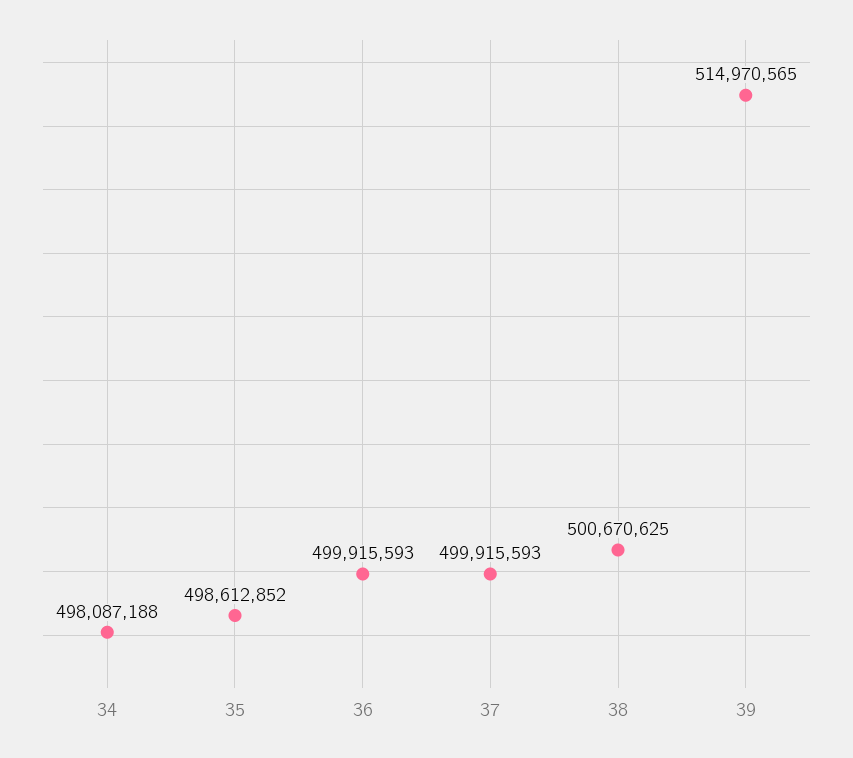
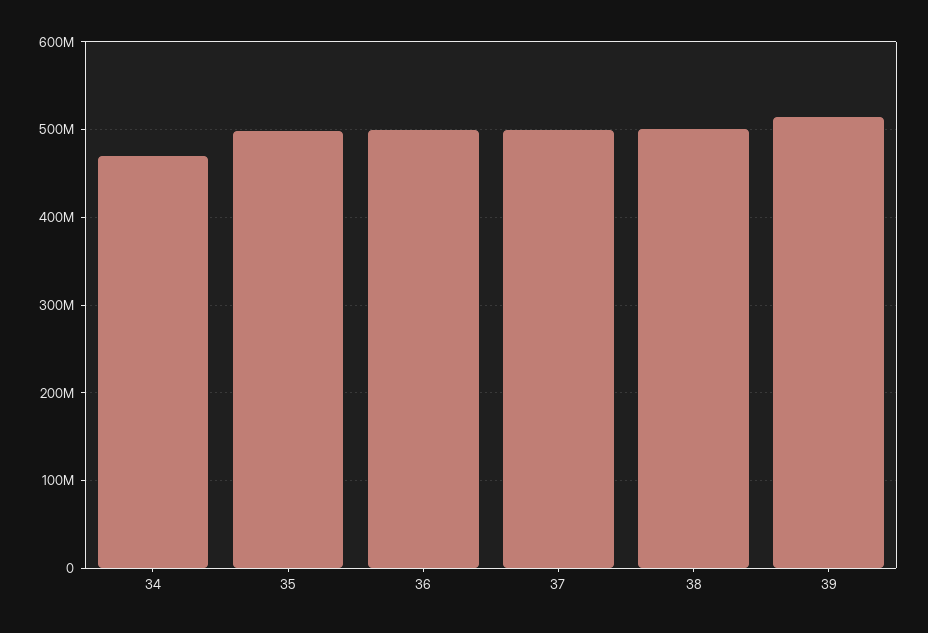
34: 498087188 -> 470000000

